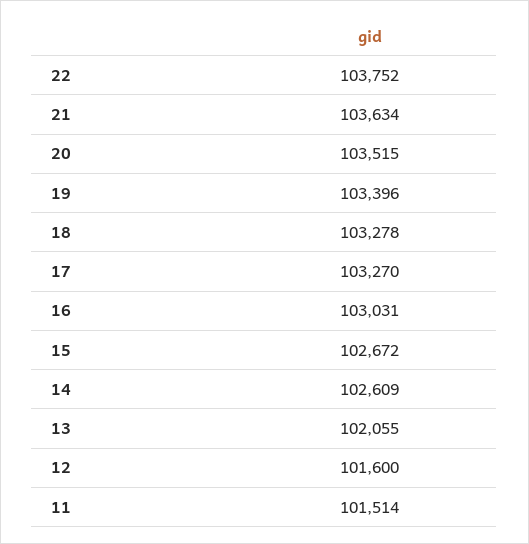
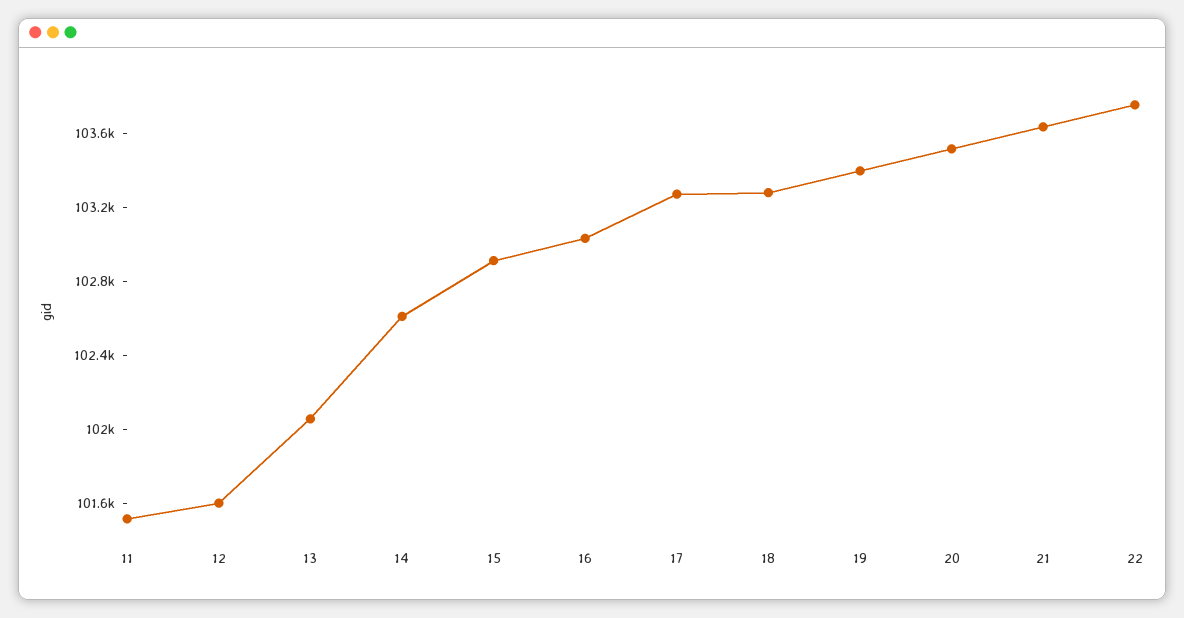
15: 102672 -> 102900

